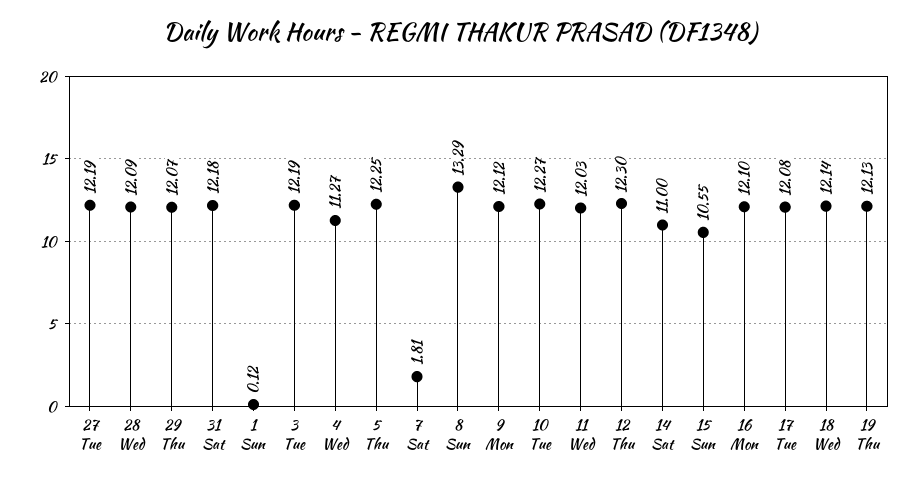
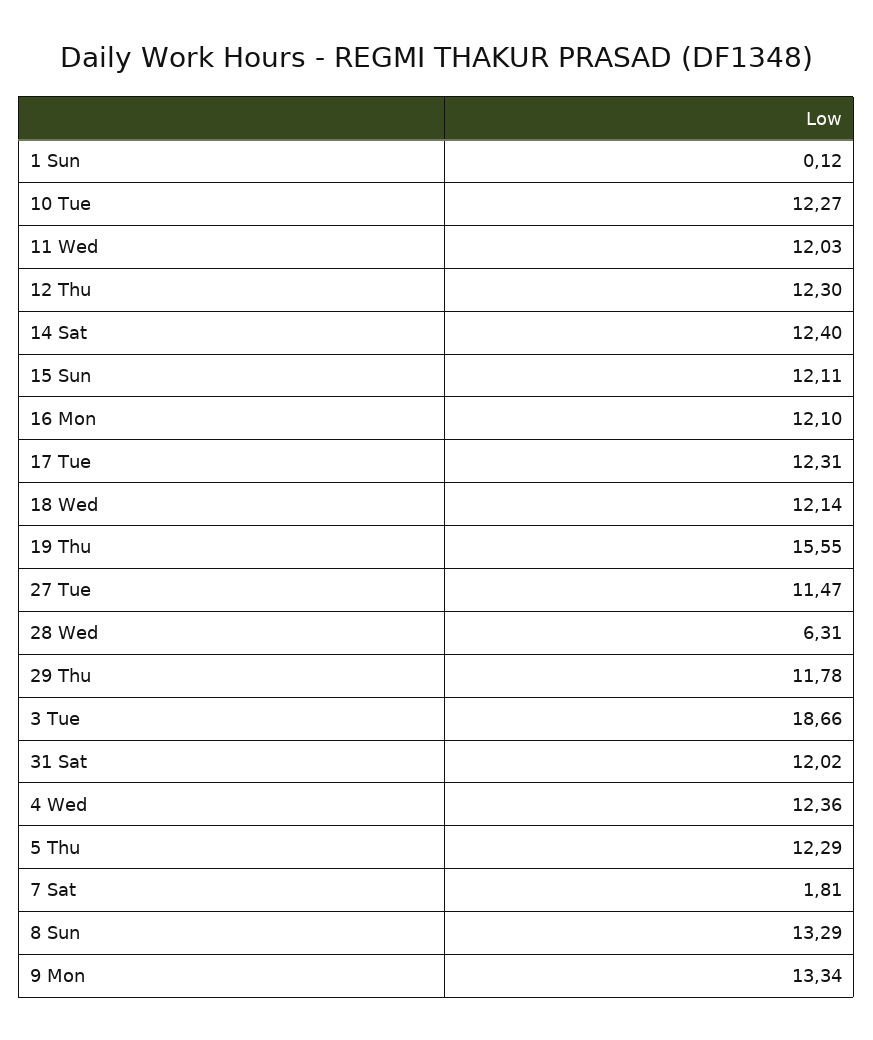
27 Tue: 12.19 -> 11.47
28 Wed: 12.09 -> 6.31
29 Thu: 12.07 -> 11.78
31 Sat: 12.18 -> 12.02
3 Tue: 12.19 -> 18.66
4 Wed: 11.27 -> 12.36
5 Thu: 12.25 -> 12.29
9 Mon: 12.12 -> 13.34
14 Sat: 11 -> 12.4
15 Sun: 10.55 -> 12.11
17 Tue: 12.08 -> 12.31
19 Thu: 12.13 -> 15.55

